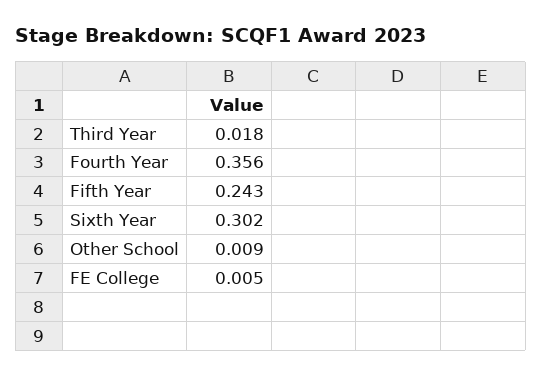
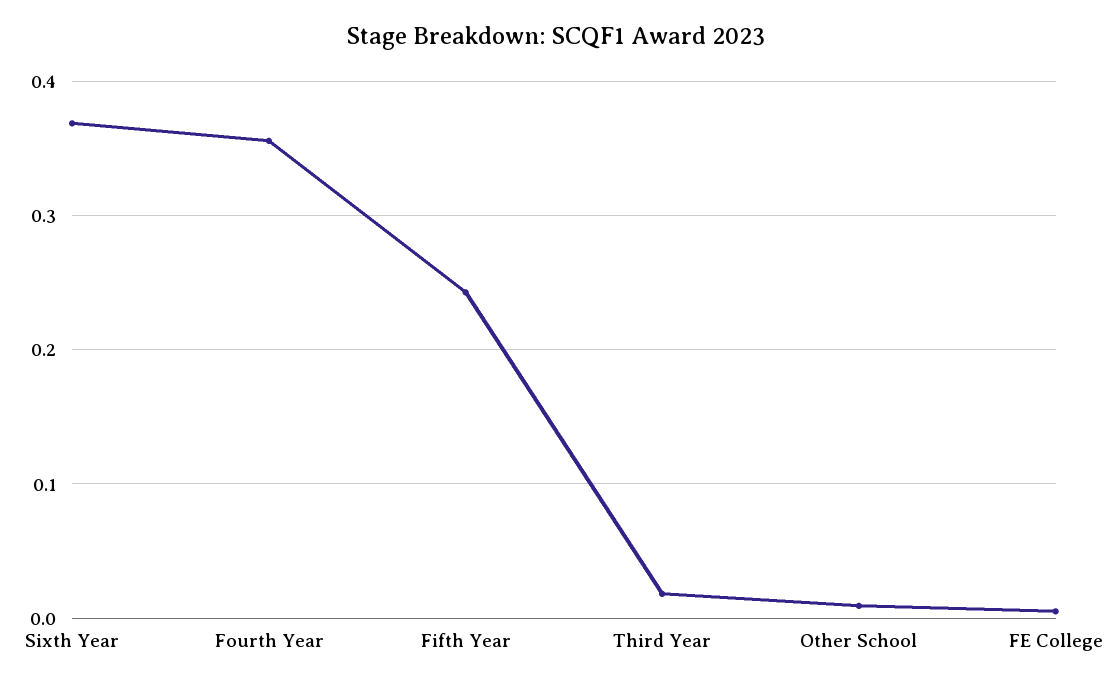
Sixth Year: 0.302 -> 0.37

